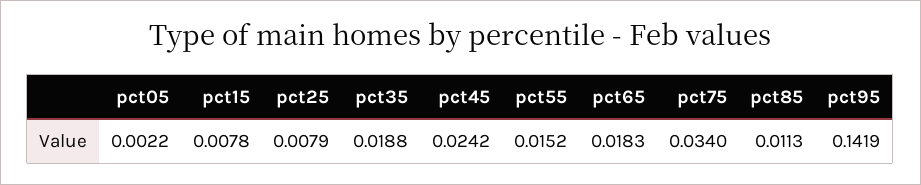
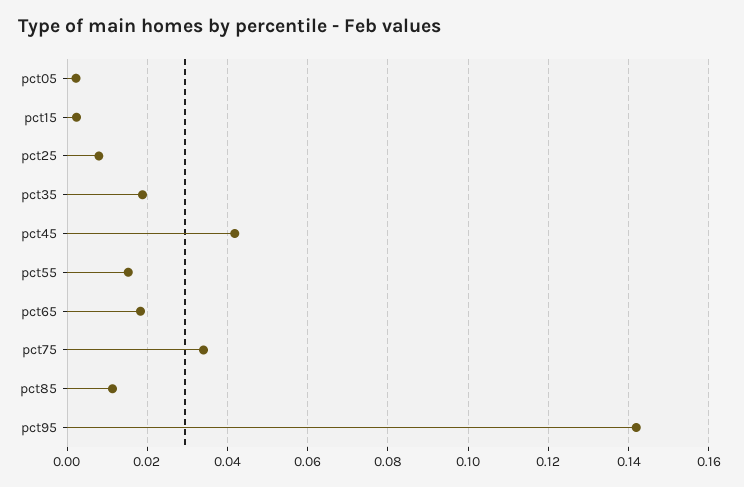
pct15: 0.0078 -> 0.002
pct45: 0.0242 -> 0.042

